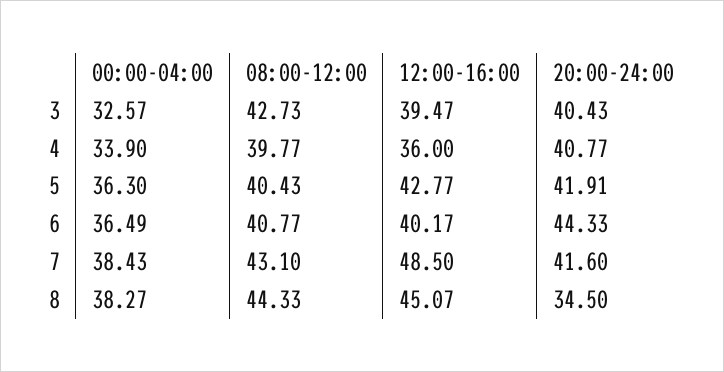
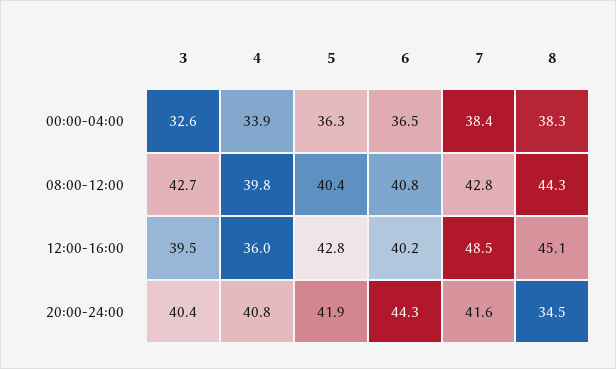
08:00-12:00, 7: 43.1 -> 42.8

